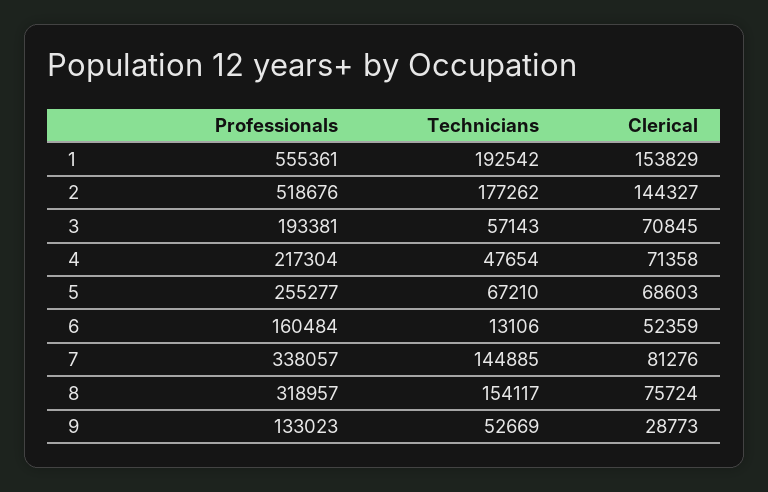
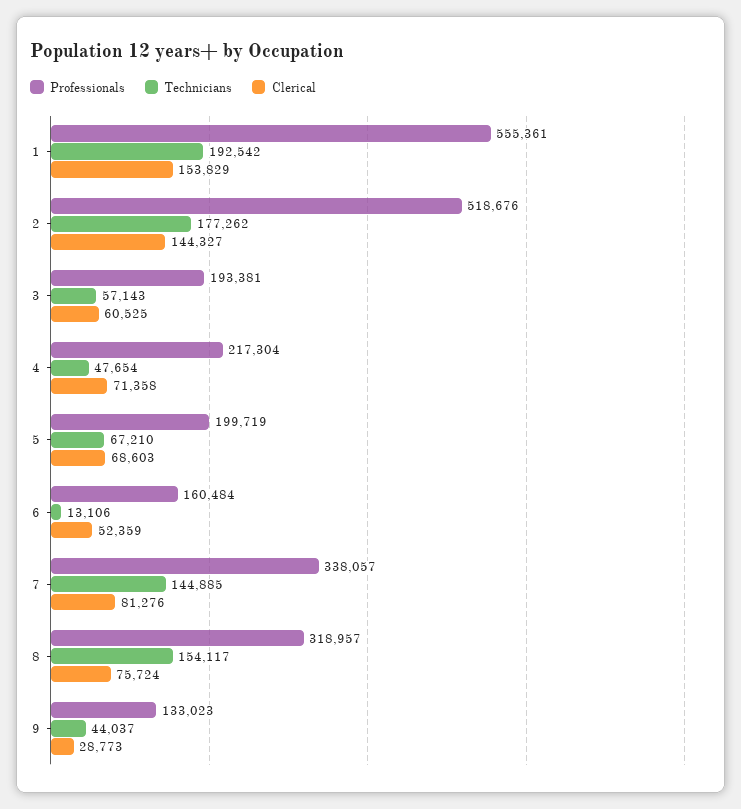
Clerical, 3: 70845 -> 60525
Professionals, 5: 255277 -> 199719
Technicians, 9: 52669 -> 44037

